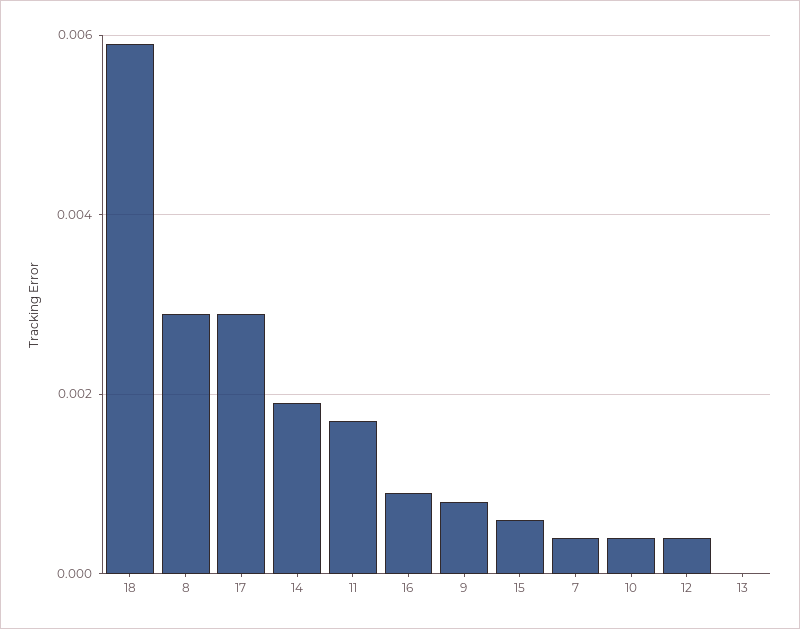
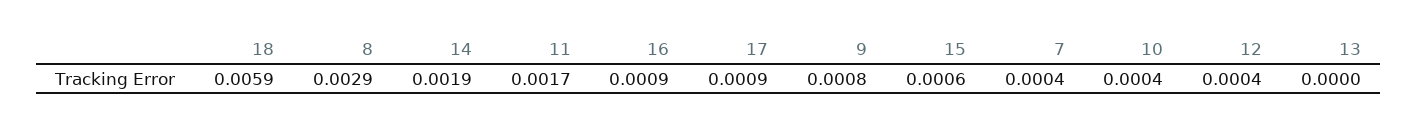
17: 0.003 -> 0.0009

